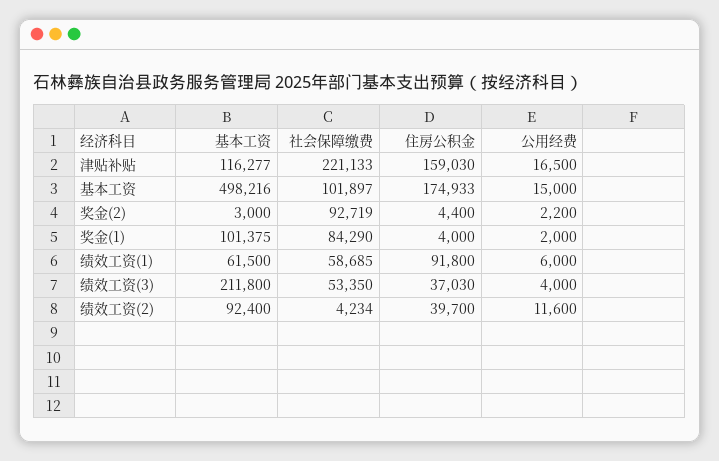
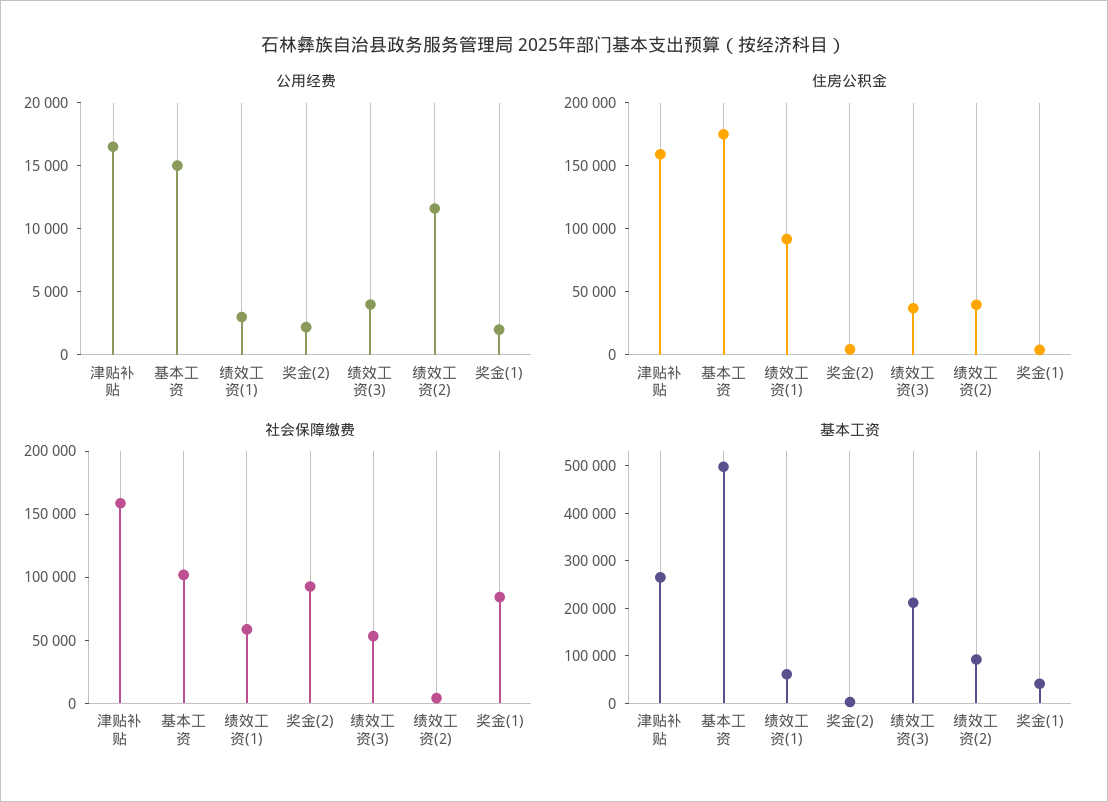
基本工资, 津贴补贴: 116277 -> 260000
社会保障缴费, 津贴补贴: 221133 -> 160000
基本工资, 奖金(1): 101375 -> 40000
公用经费, 绩效工资(1): 6000 -> 3000

